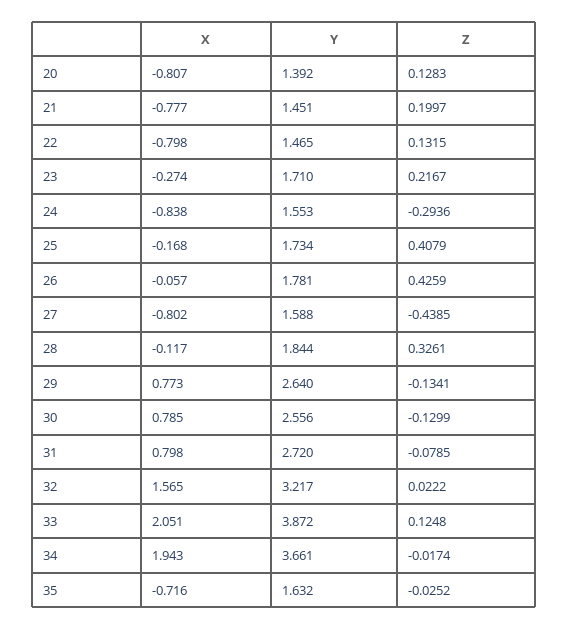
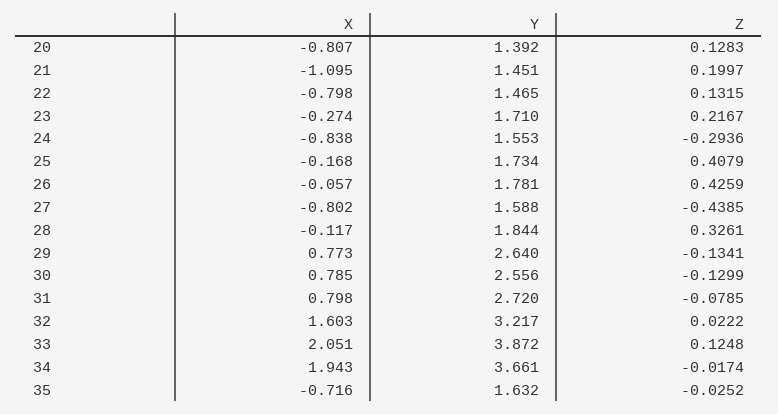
X, 21: -0.777 -> -1.095
X, 32: 1.565 -> 1.603

